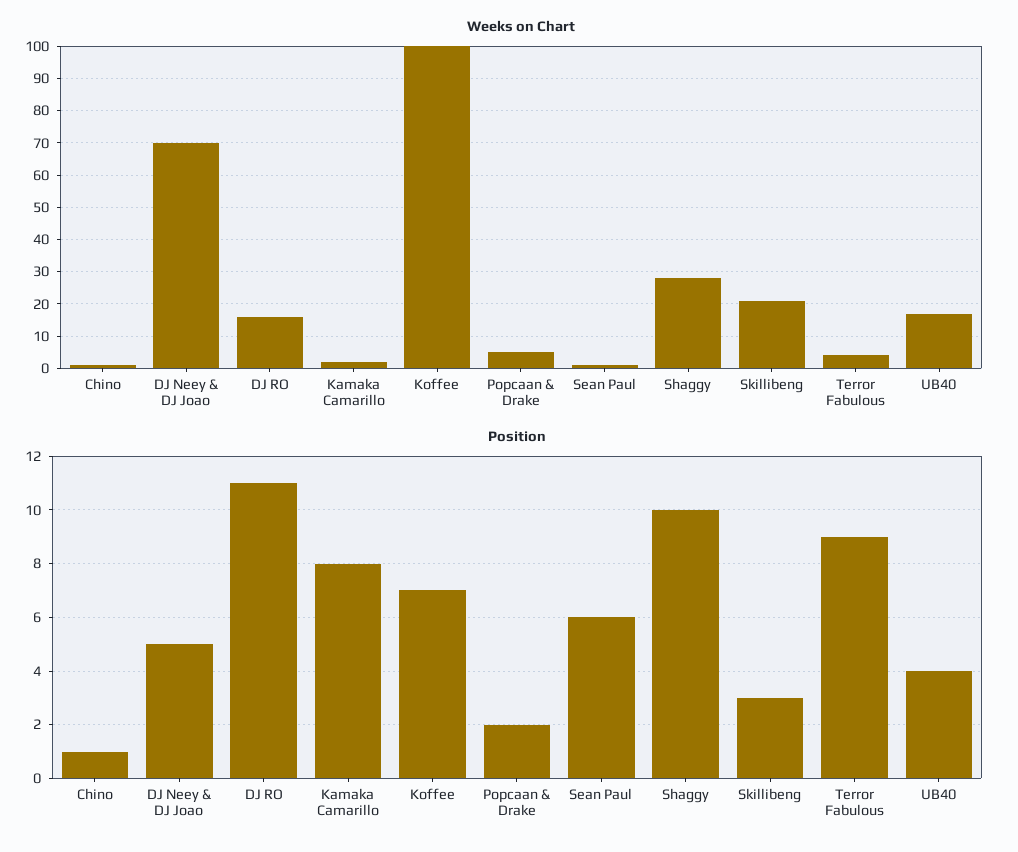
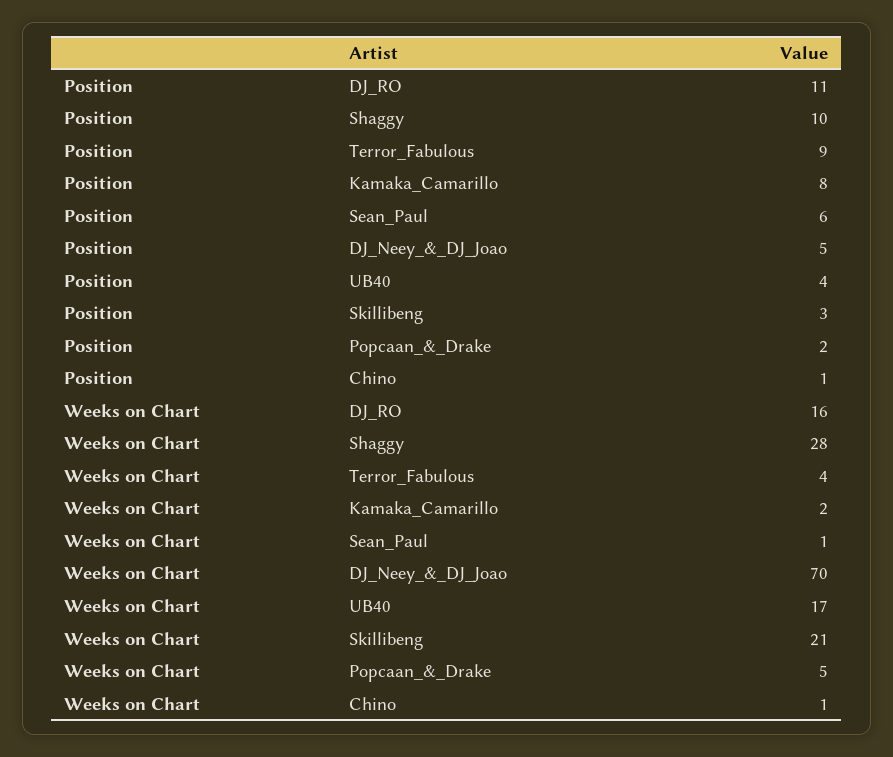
Weeks on Chart, Koffee: 100 -> none
Position, Koffee: 7 -> none

